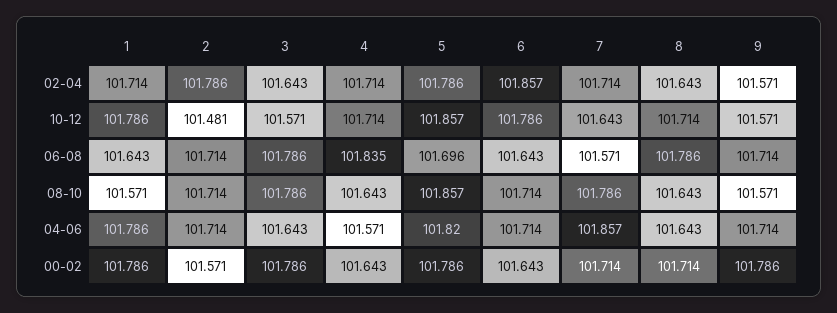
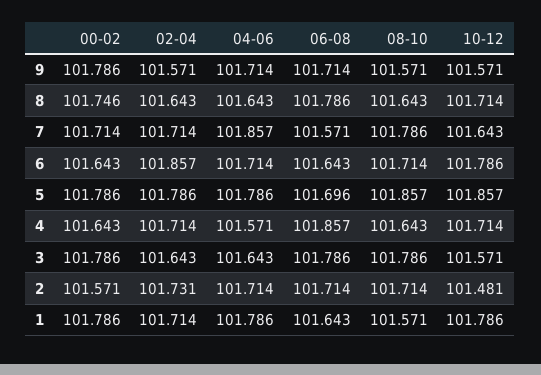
2, 02-04: 101.786 -> 101.731
4, 06-08: 101.835 -> 101.857
5, 04-06: 101.82 -> 101.786
8, 00-02: 101.714 -> 101.746

